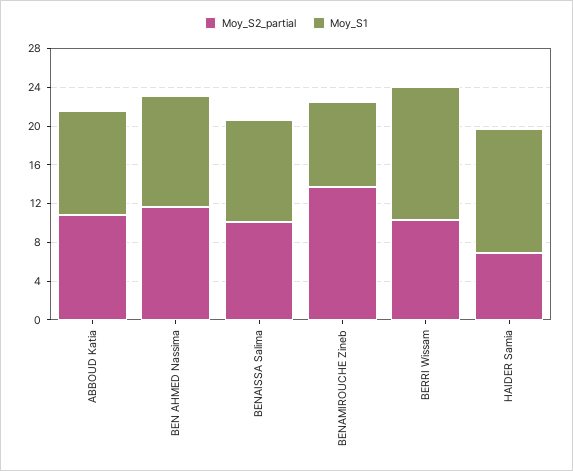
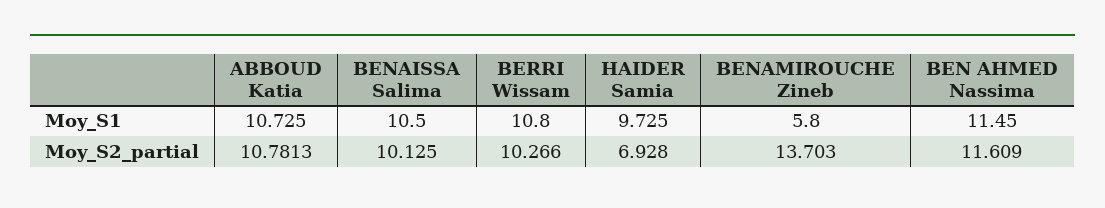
Moy_S1, BENAMIROUCHE Zineb: 9 -> 5.8
Moy_S1, BERRI Wissam: 14 -> 10.8
Moy_S1, HAIDER Samia: 13 -> 9.725

